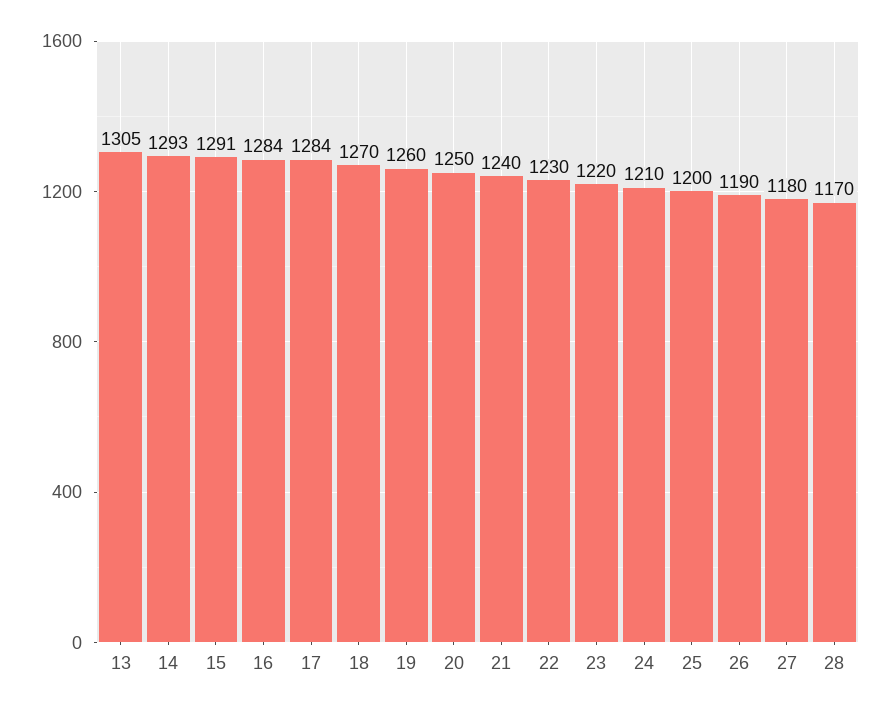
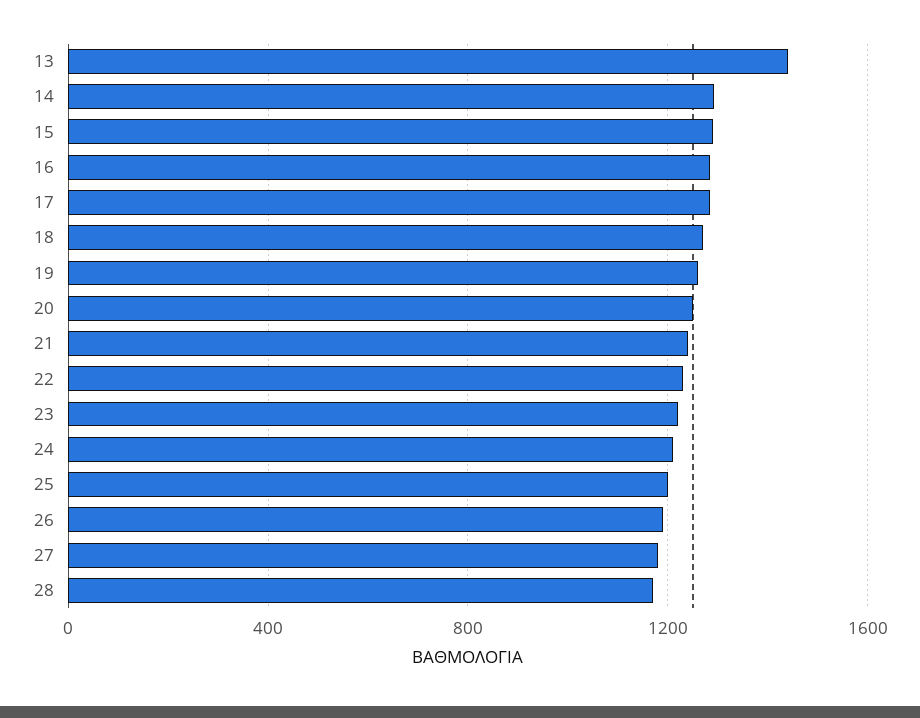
13: 1305 -> 1450

